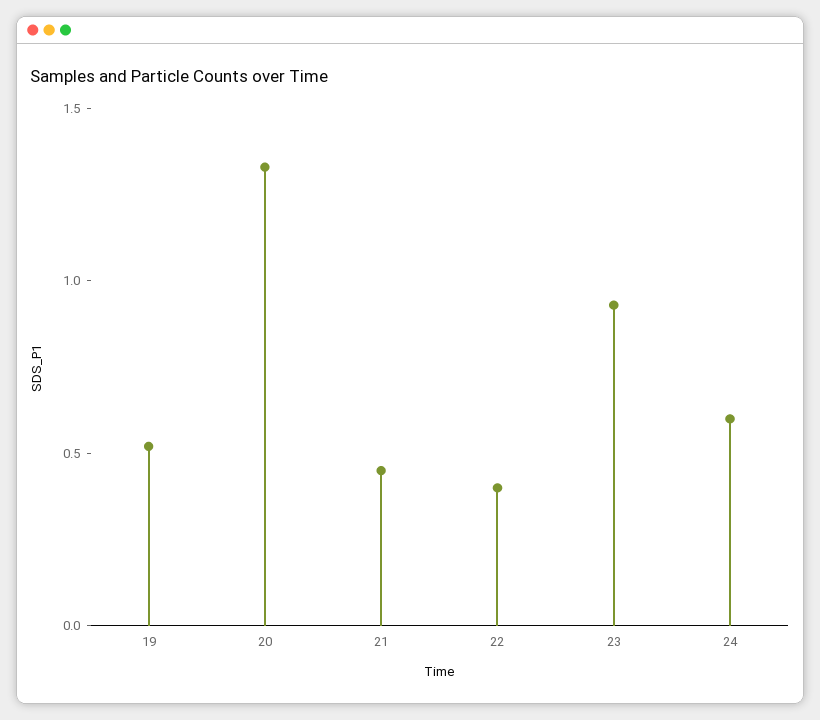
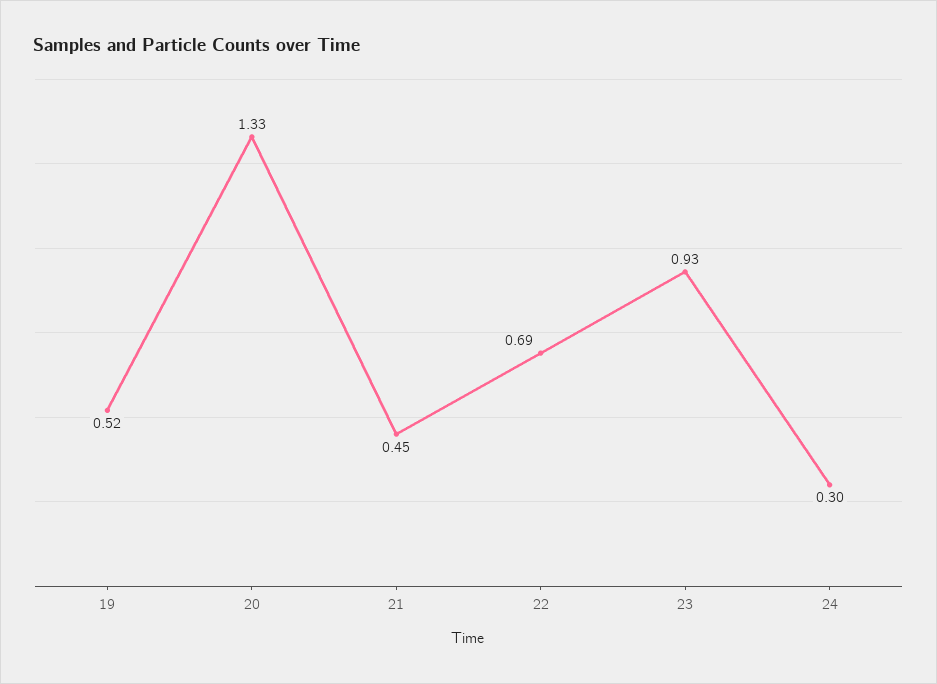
22: 0.4 -> 0.69
24: 0.6 -> 0.3

